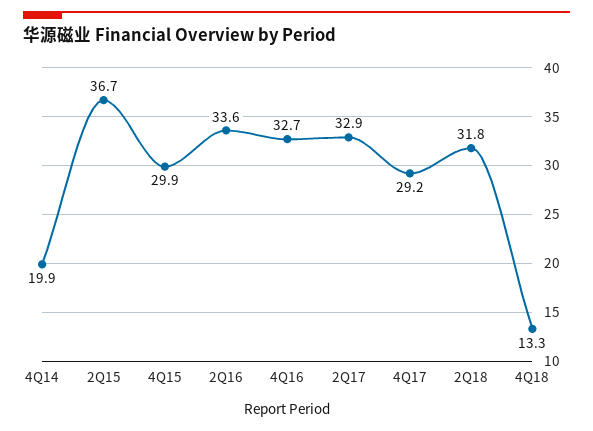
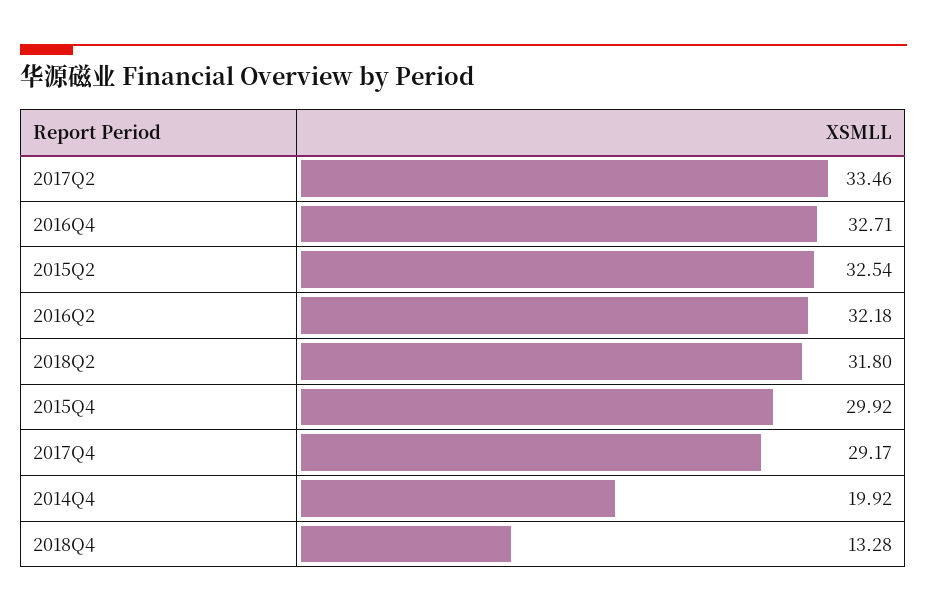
2Q15: 36.7 -> 32.54
2Q16: 33.6 -> 32.18
2Q17: 32.9 -> 33.46

